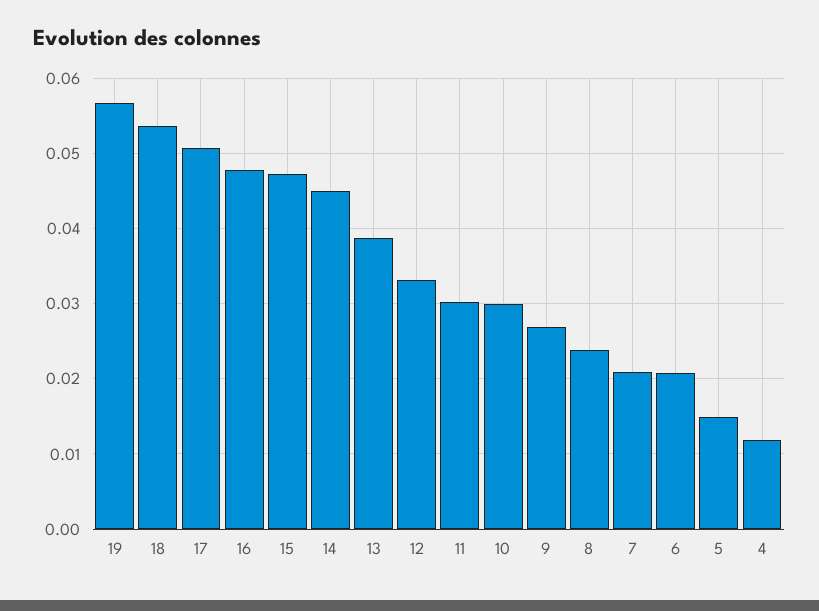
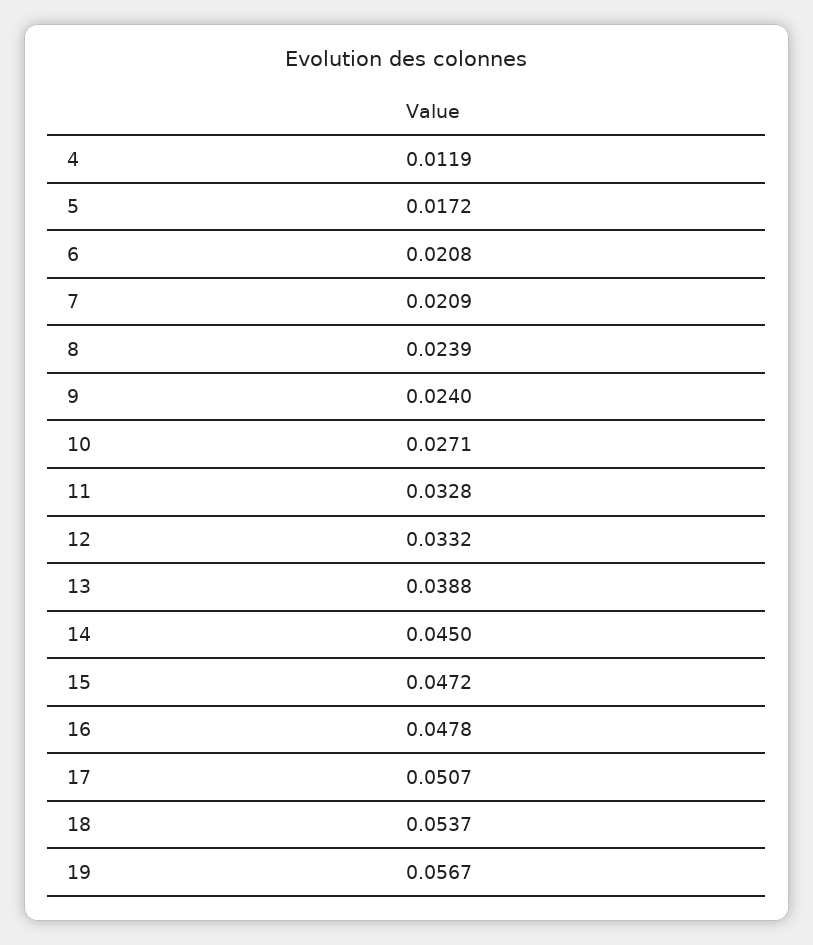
11: 0.03 -> 0.0328
10: 0.03 -> 0.0271
9: 0.027 -> 0.024
5: 0.015 -> 0.0172

